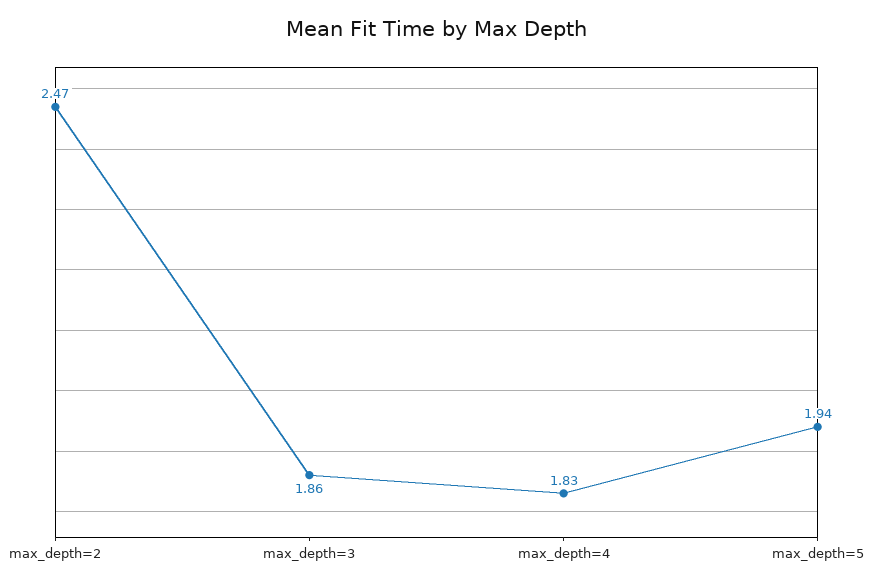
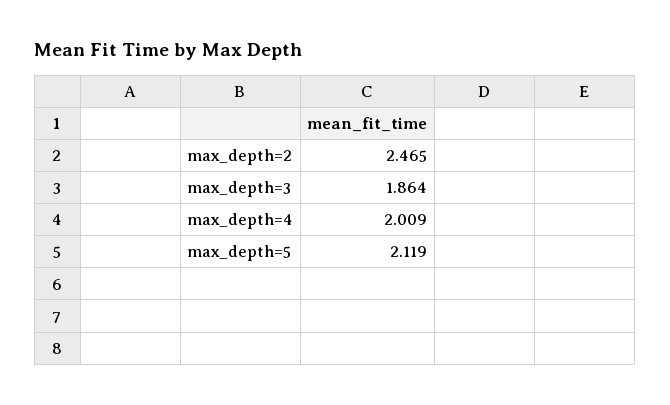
max_depth=4: 1.83 -> 2.009
max_depth=5: 1.94 -> 2.119

